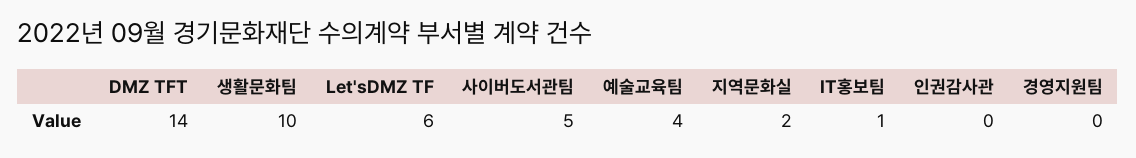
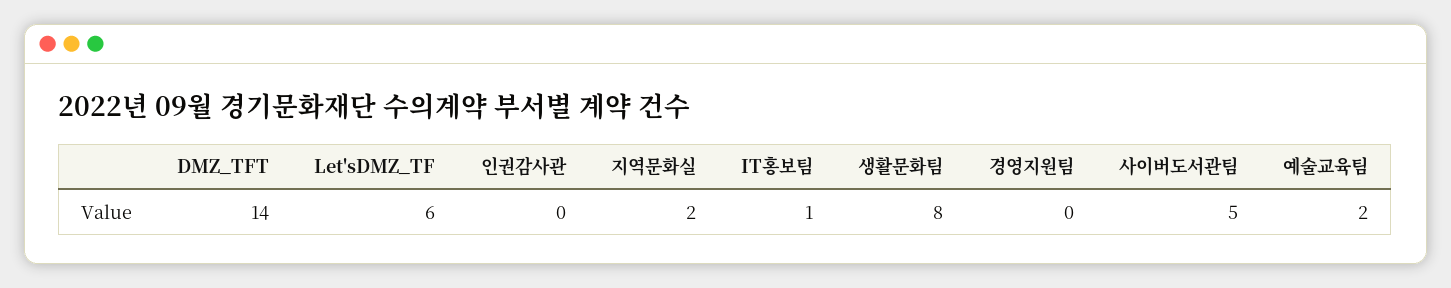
생활문화팀: 10 -> 8
예술교육팀: 4 -> 2

